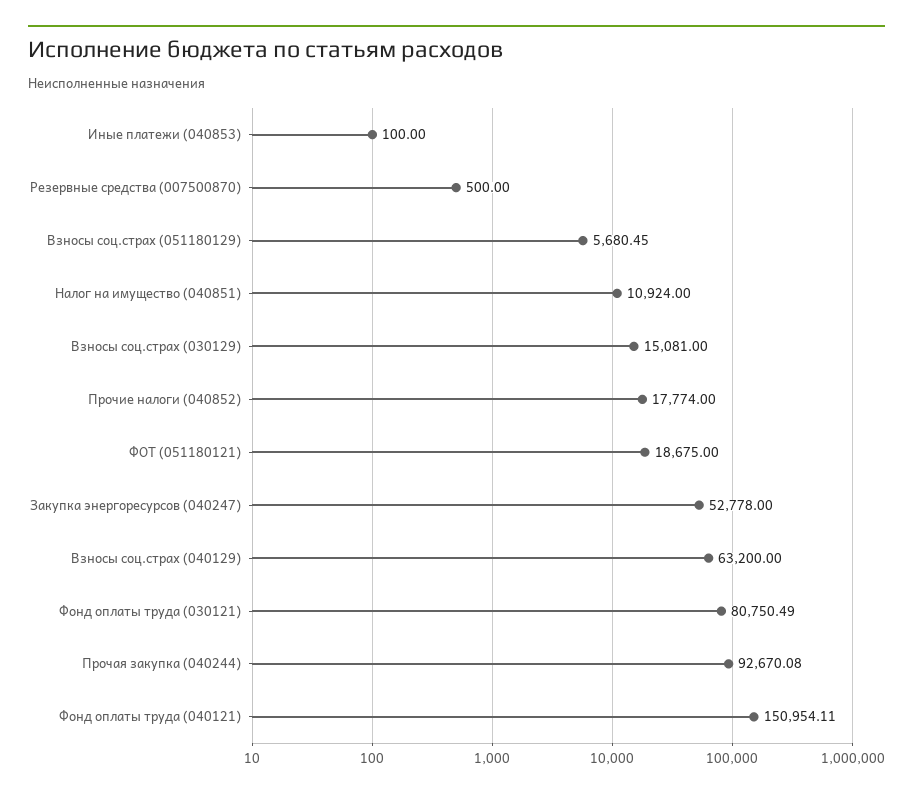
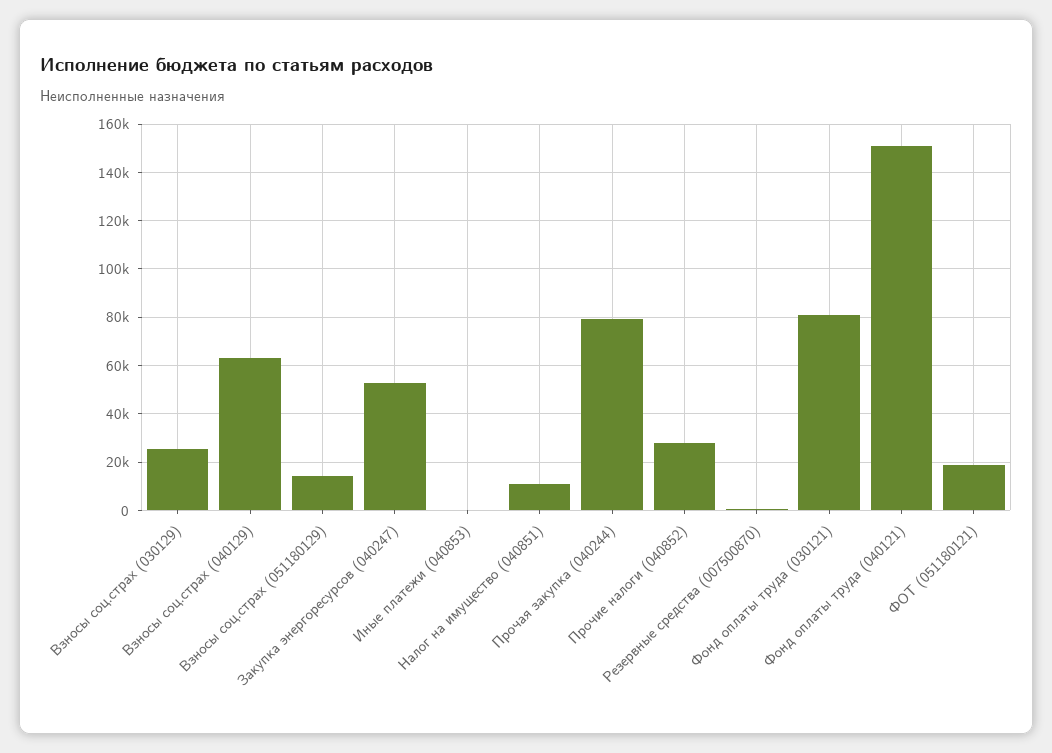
Взносы соц.страх (051180129): 5680.45 -> 15000
Взносы соц.страх (030129): 15081 -> 25000
Прочие налоги (040852): 17774 -> 27500
Прочая закупка (040244): 92670.08 -> 80000

